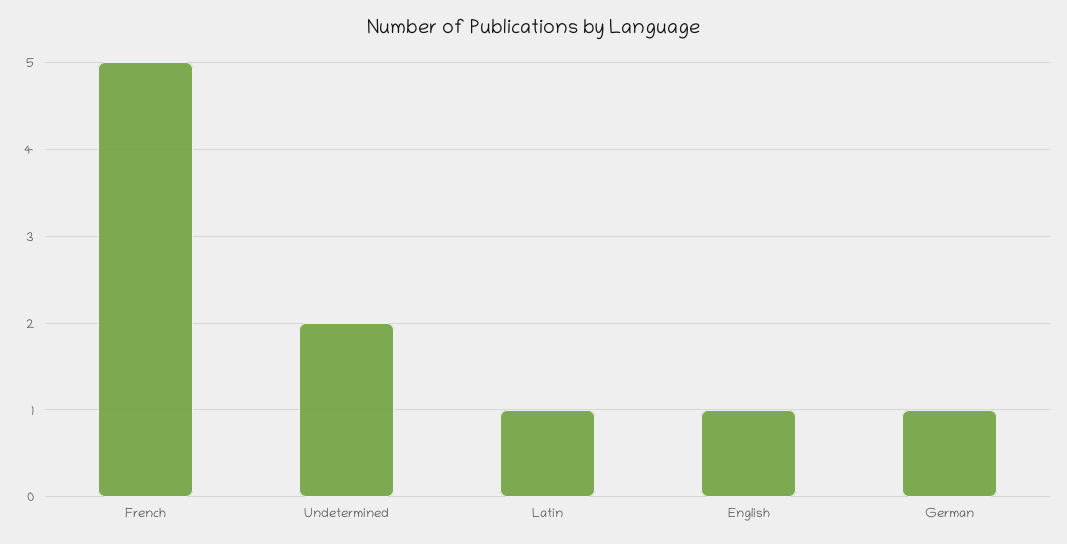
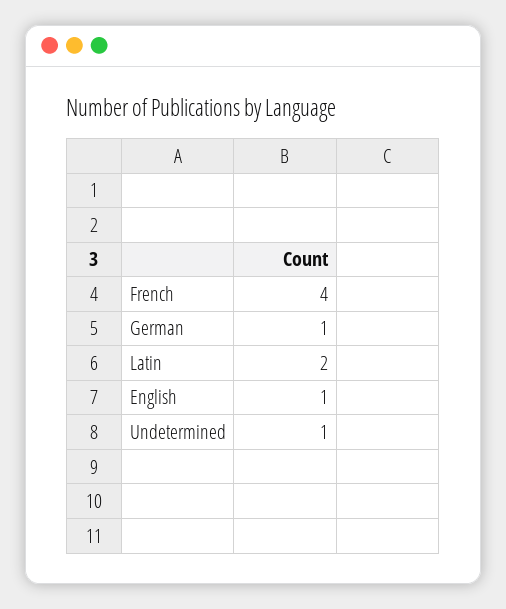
French: 5 -> 4
Undetermined: 2 -> 1
Latin: 1 -> 2

